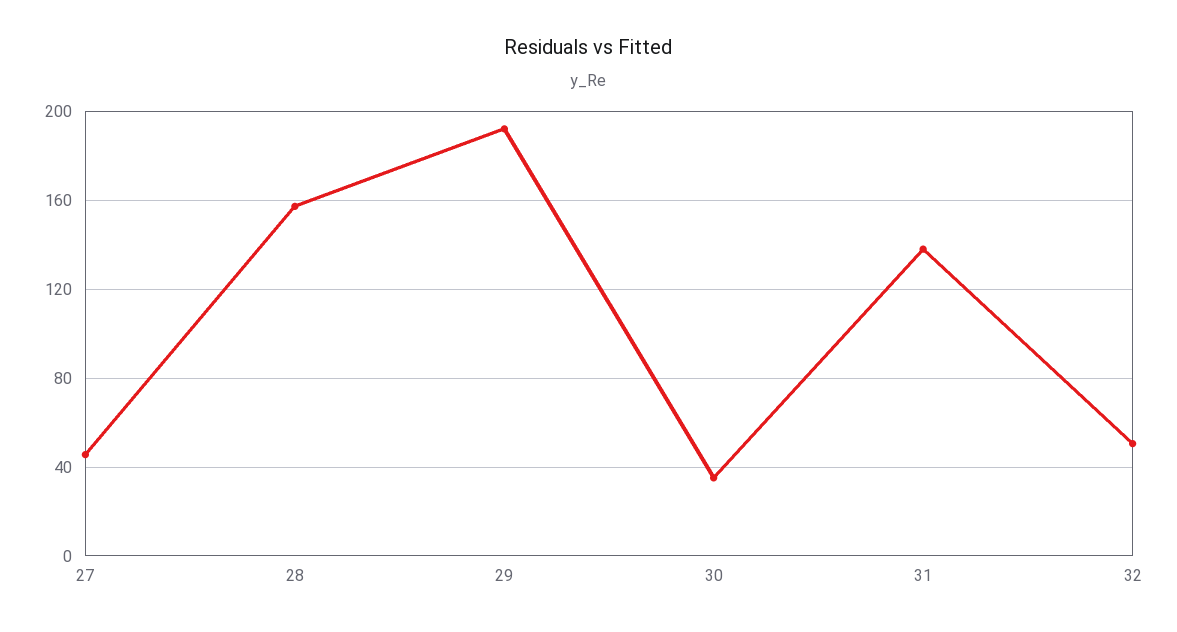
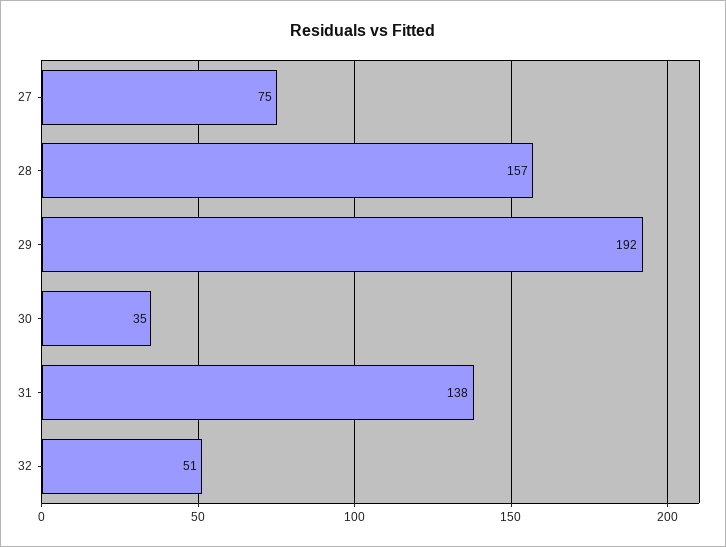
27: 45 -> 75

